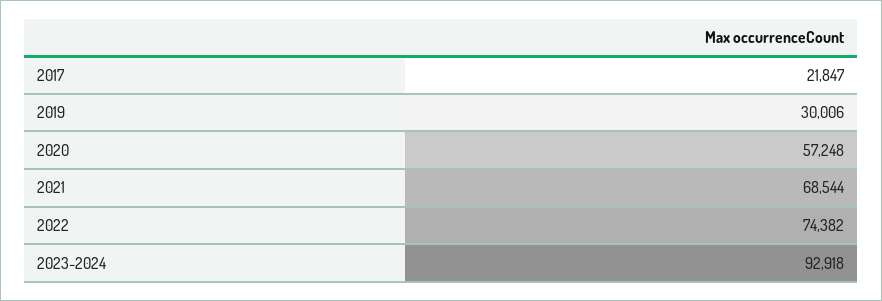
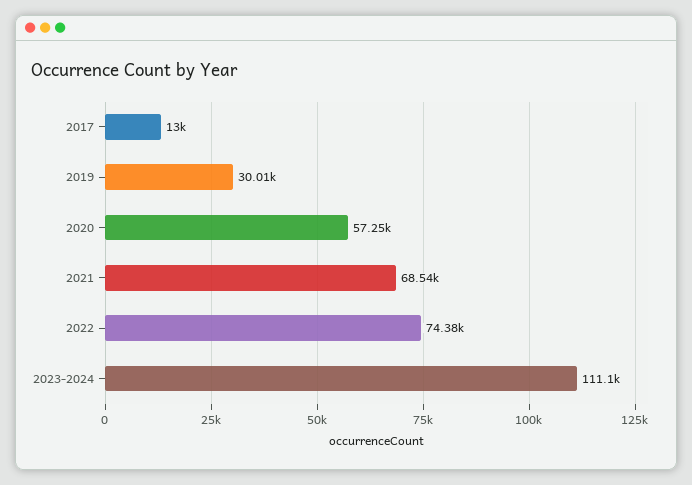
2017: 21847 -> 13000
2023-2024: 92918 -> 111100

